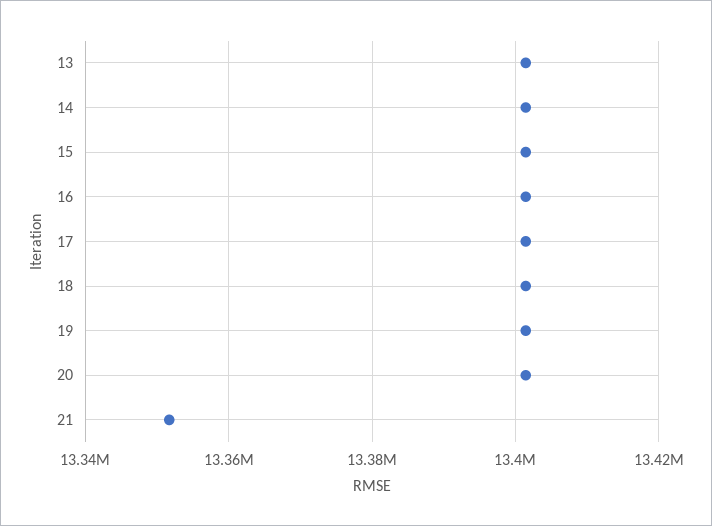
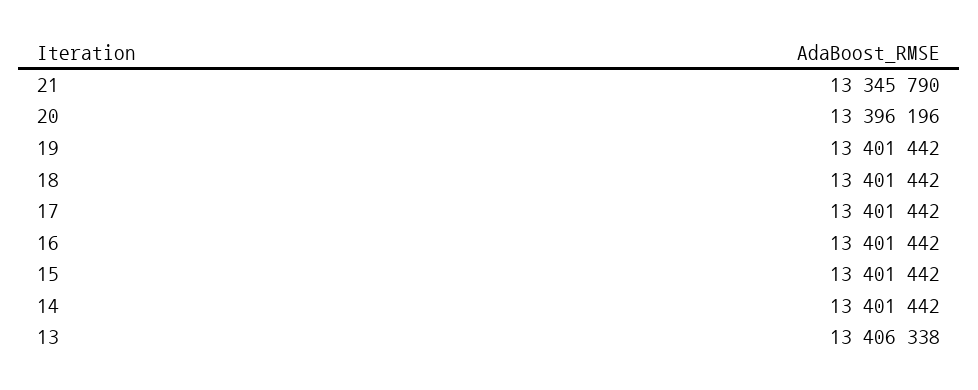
13: 13402000 -> 13406338
20: 13402000 -> 13396196
21: 13352000 -> 13345790

